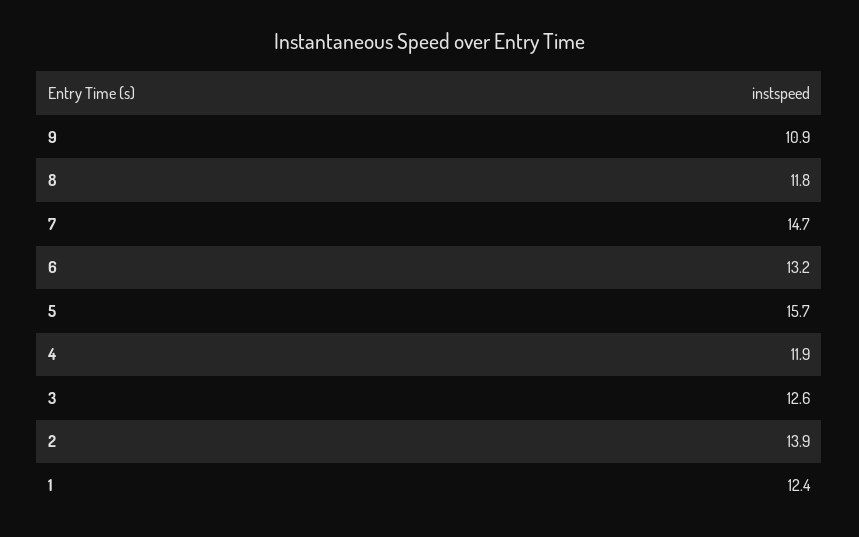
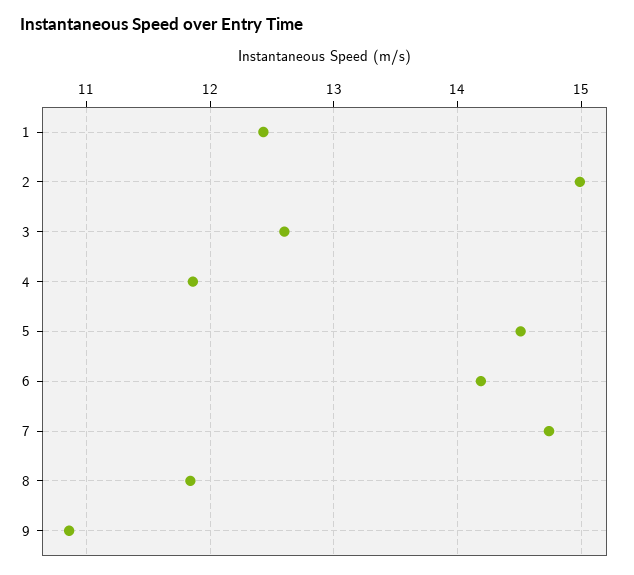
6: 13.2 -> 14.2
5: 15.7 -> 14.5
2: 13.9 -> 15

